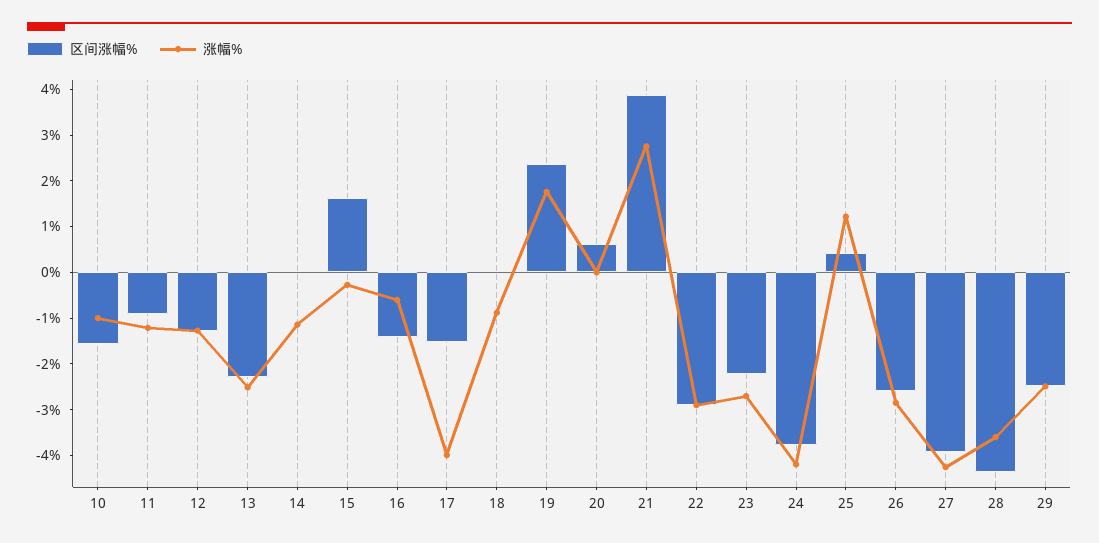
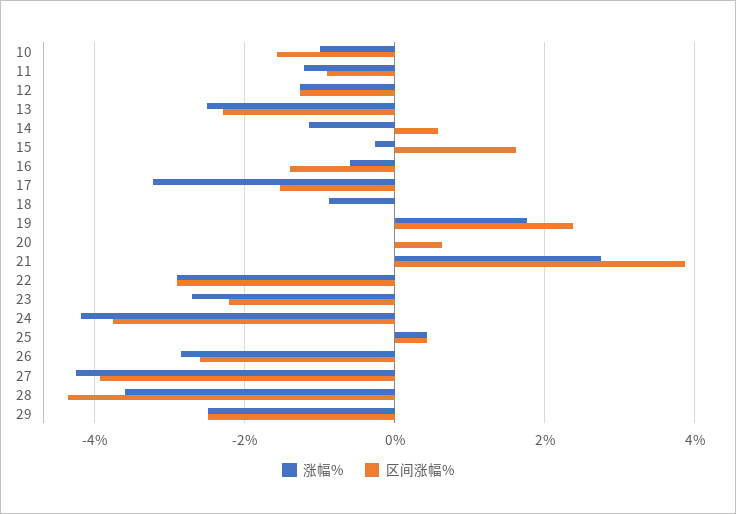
区间涨幅%, 14: 0 -> 0.6
涨幅%, 17: -4 -> -3.2
涨幅%, 25: 1.2 -> 0.4

